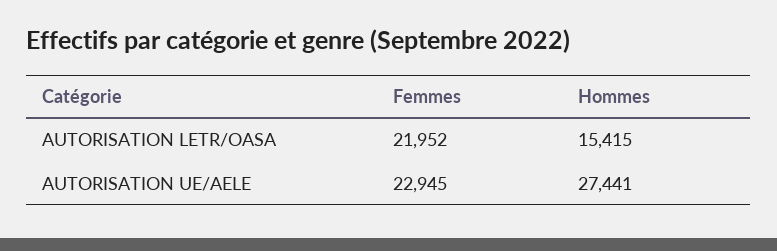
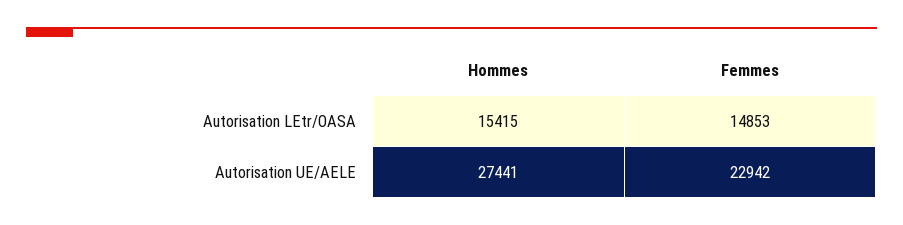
Femmes, AUTORISATION LETR/OASA: 21952 -> 14853
Femmes, AUTORISATION UE/AELE: 22945 -> 22942

